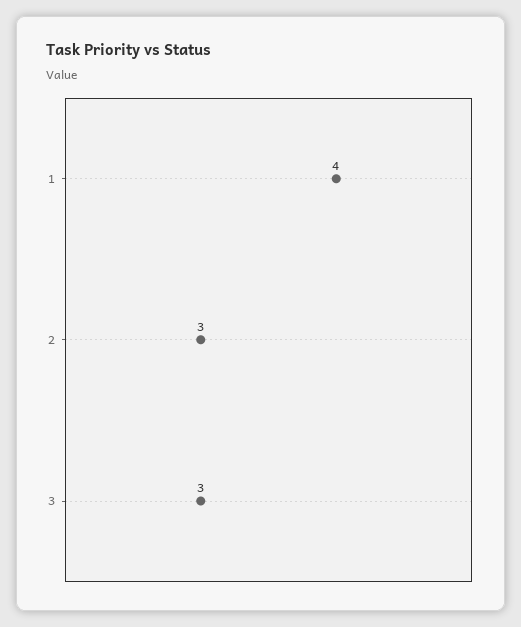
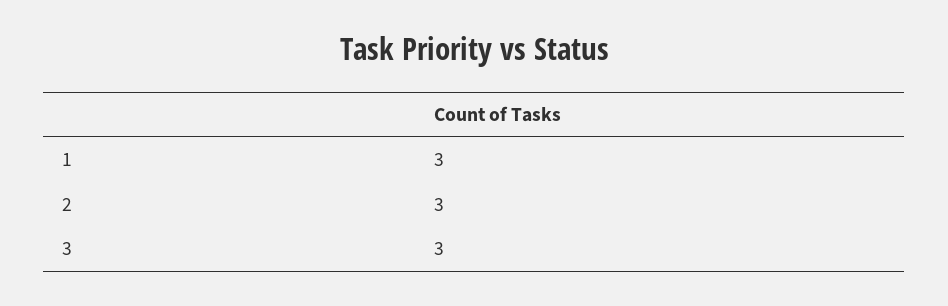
1: 4 -> 3

